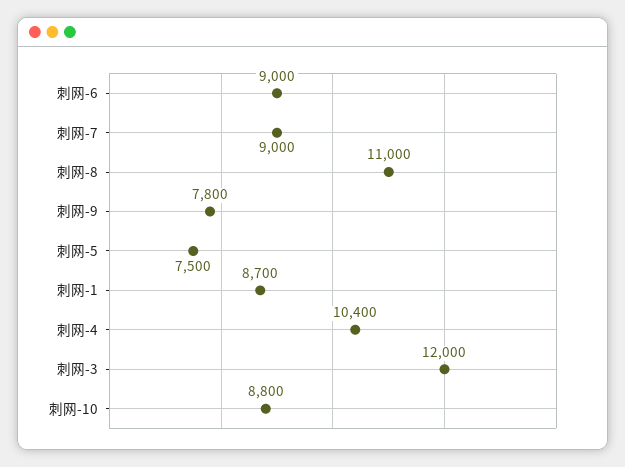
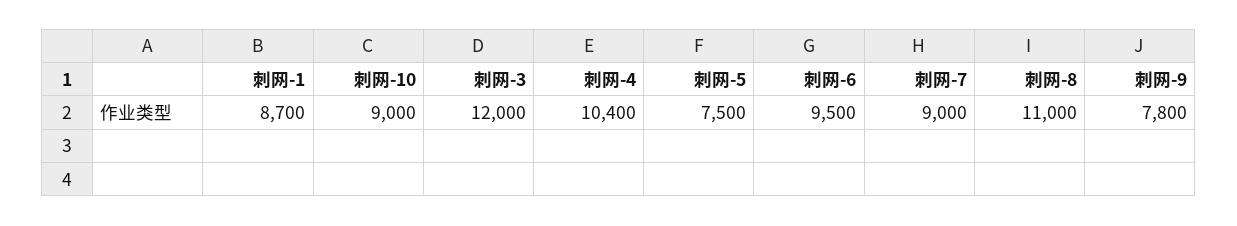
刺网-6: 9000 -> 9500
刺网-10: 8800 -> 9000

